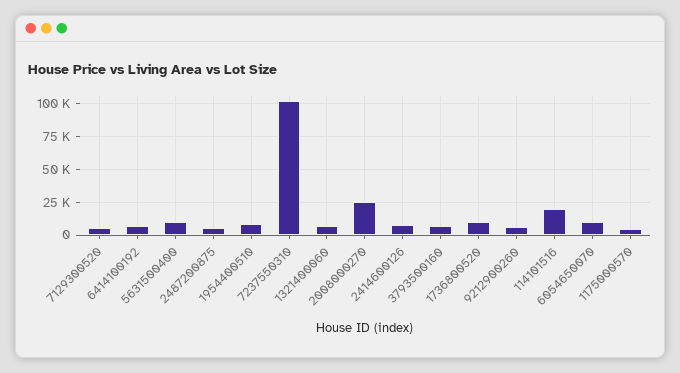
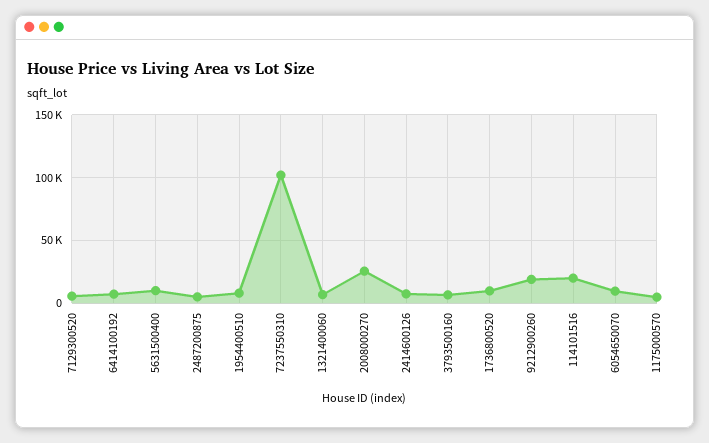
9212900260: 5000 -> 20000

